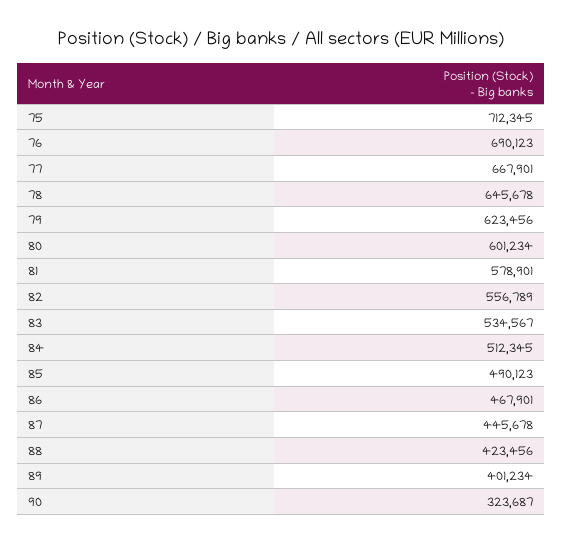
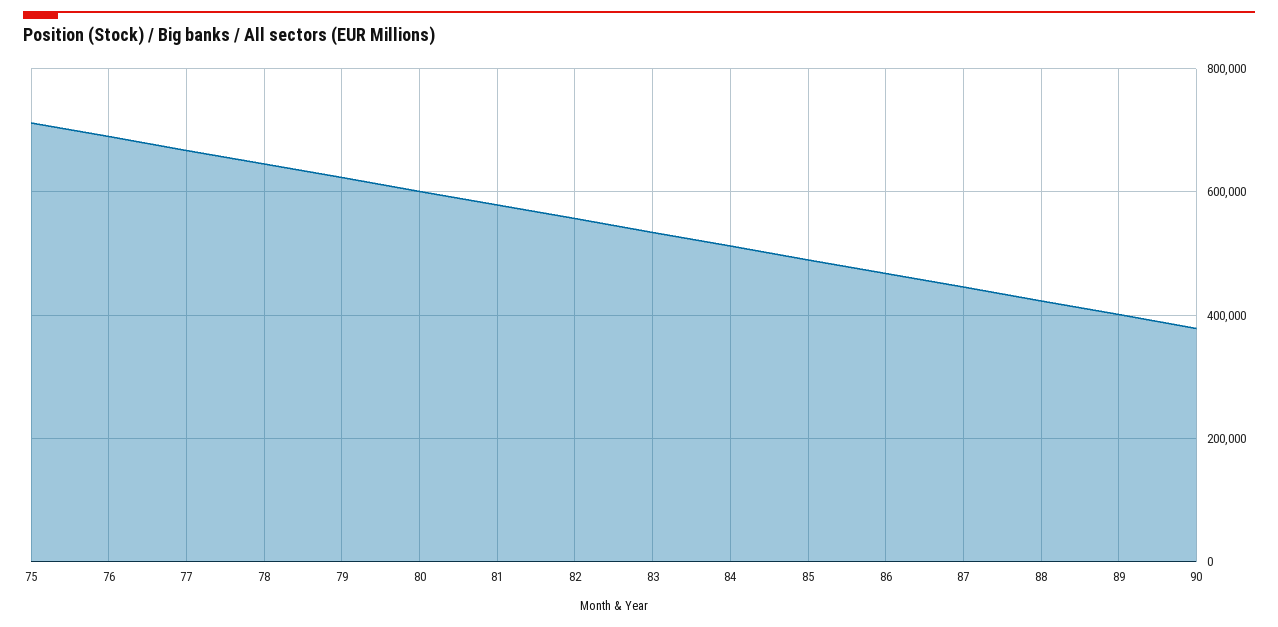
90: 323687 -> 380000

